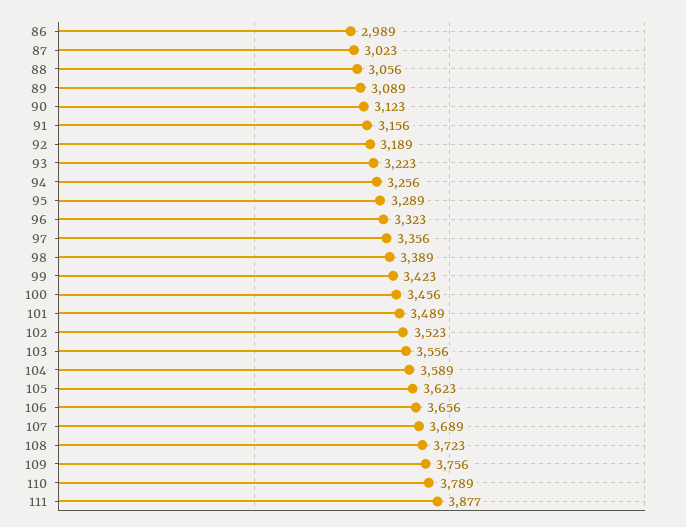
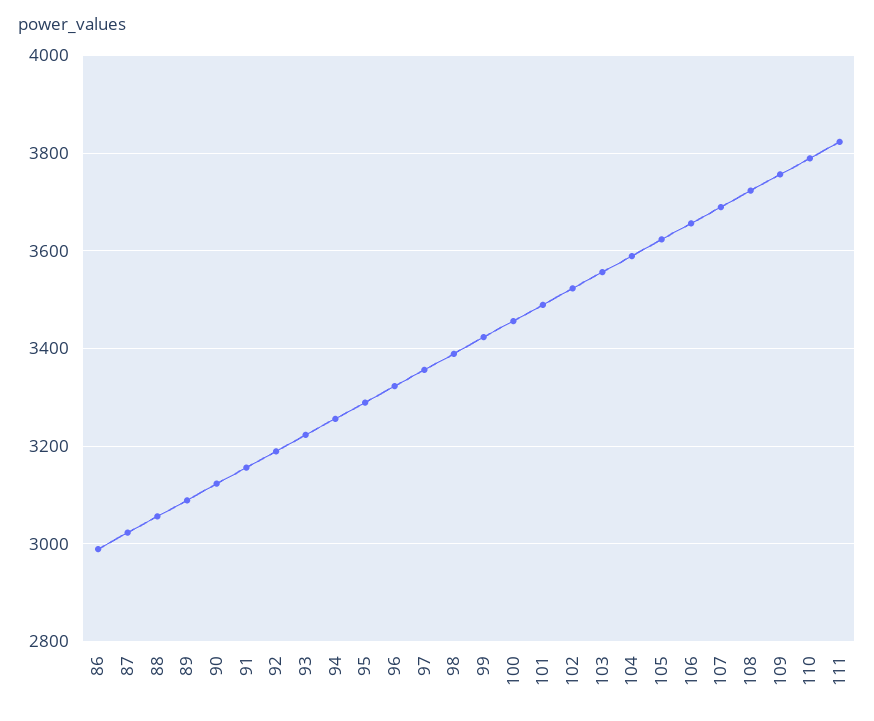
111: 3877 -> 3820

